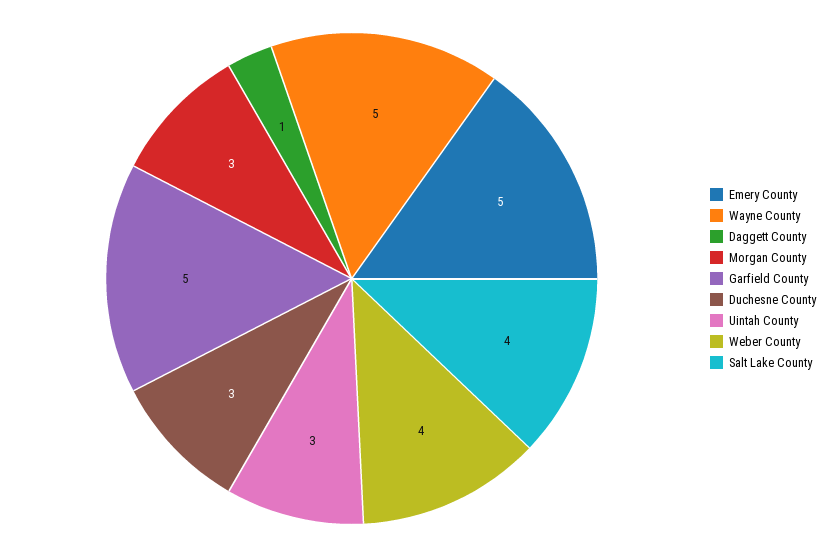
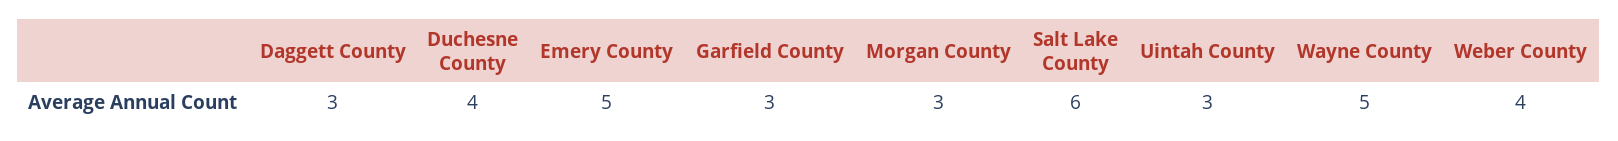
Daggett County: 1 -> 3
Garfield County: 5 -> 3
Duchesne County: 3 -> 4
Salt Lake County: 4 -> 6

